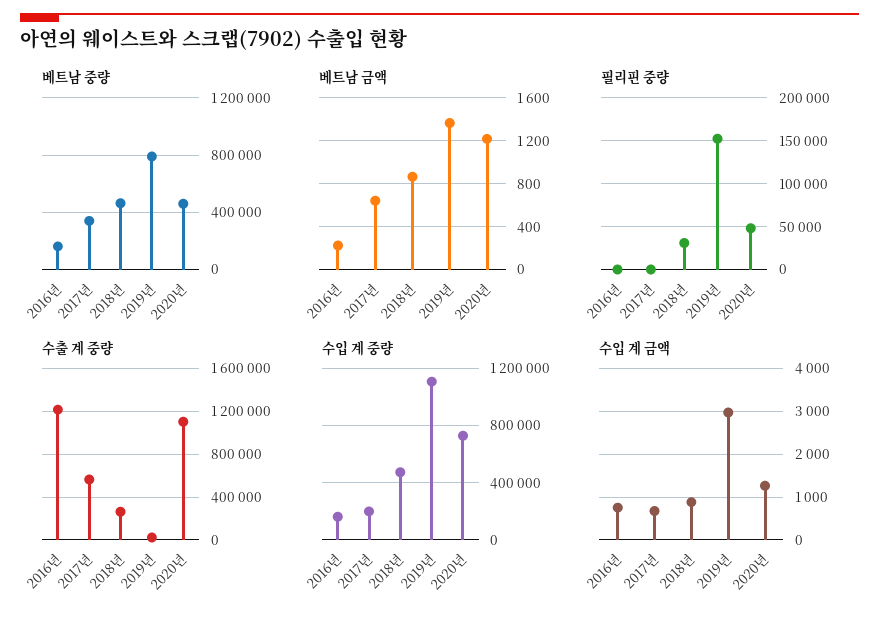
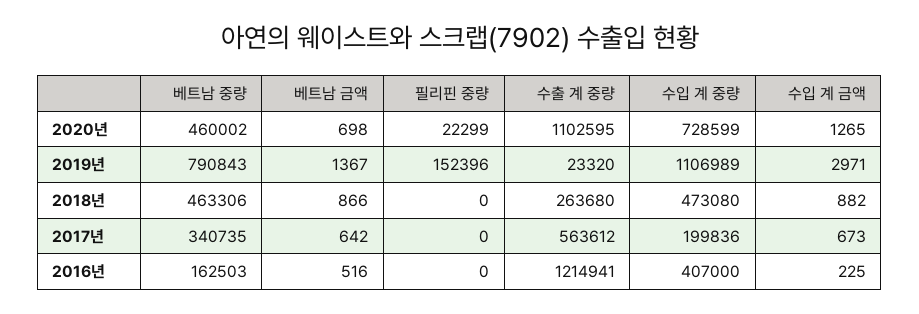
베트남 금액, 2016년: 200 -> 516
베트남 금액, 2020년: 1200 -> 698
필리핀 중량, 2018년: 30000 -> 0
필리핀 중량, 2020년: 50000 -> 22299
수입 계 중량, 2016년: 150000 -> 407000
수입 계 금액, 2016년: 800 -> 225

